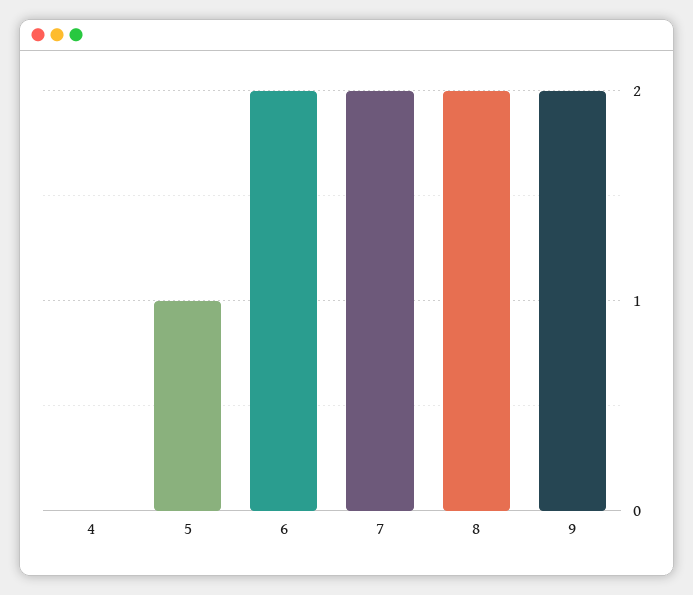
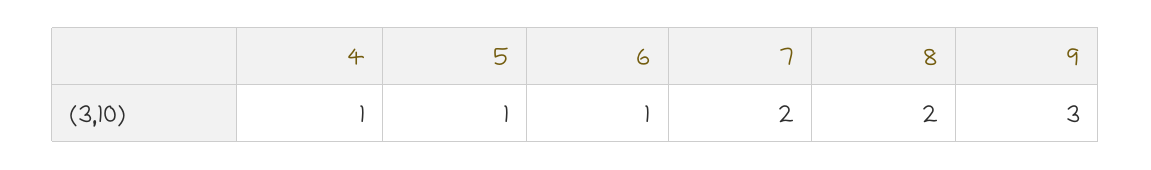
4: 0 -> 1
6: 2 -> 1
9: 2 -> 3

